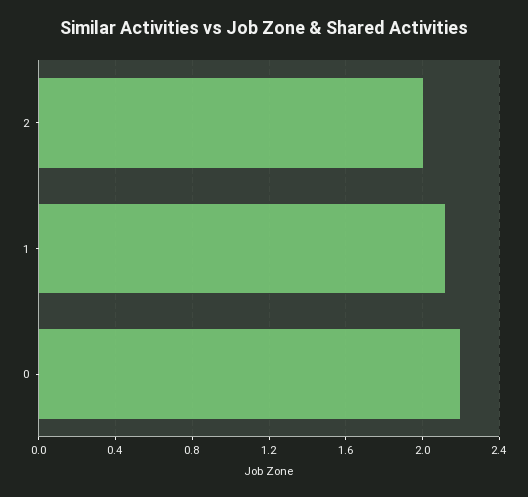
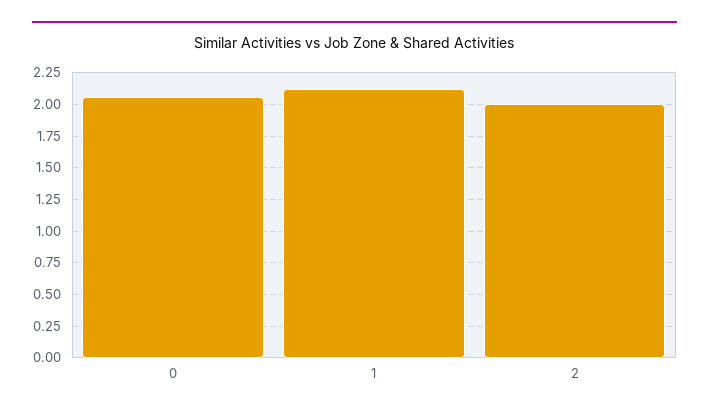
0: 2.2 -> 2.05

